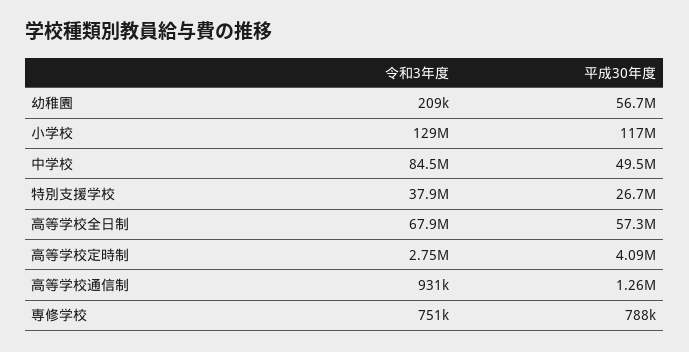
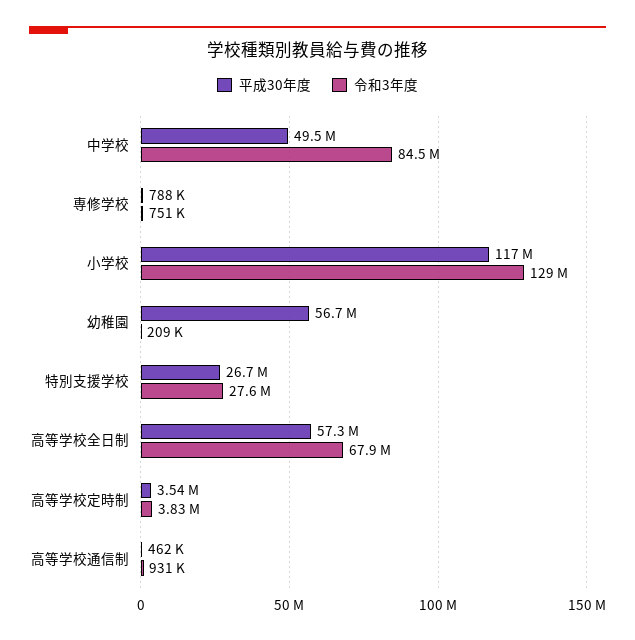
令和3年度, 特別支援学校: 37900000 -> 27600000
令和3年度, 高等学校定時制: 2750000 -> 3830000
平成30年度, 高等学校定時制: 4090000 -> 3540000
平成30年度, 高等学校通信制: 1260000 -> 462000

